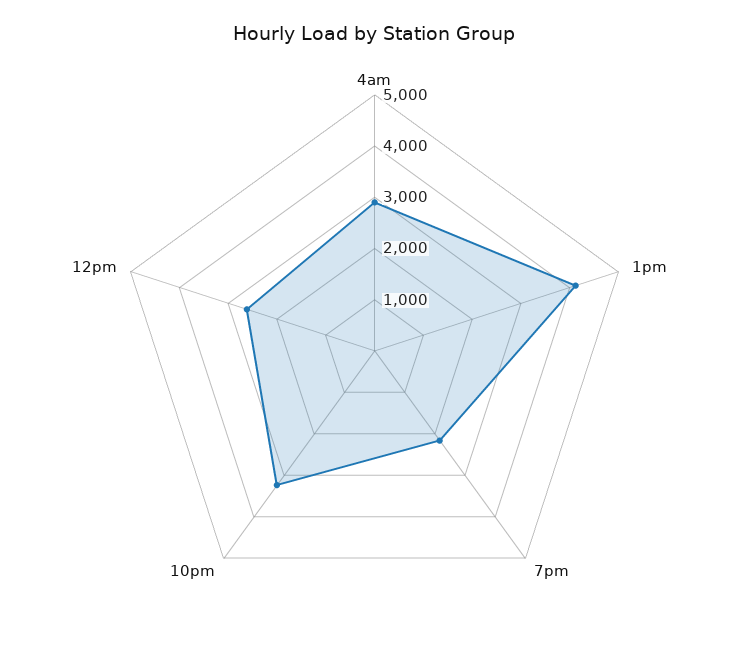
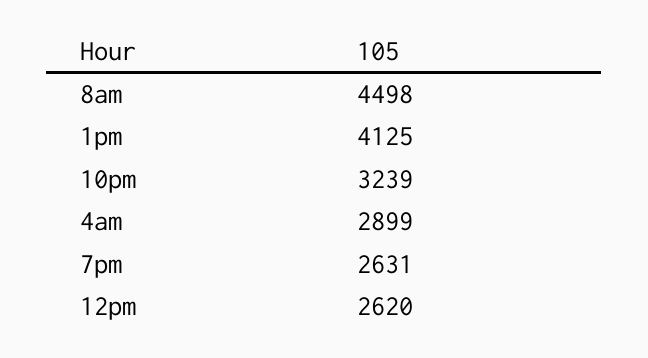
7pm: 2200 -> 2631
8am: none -> 4498

